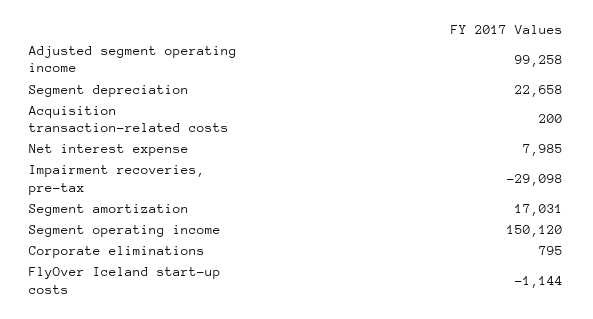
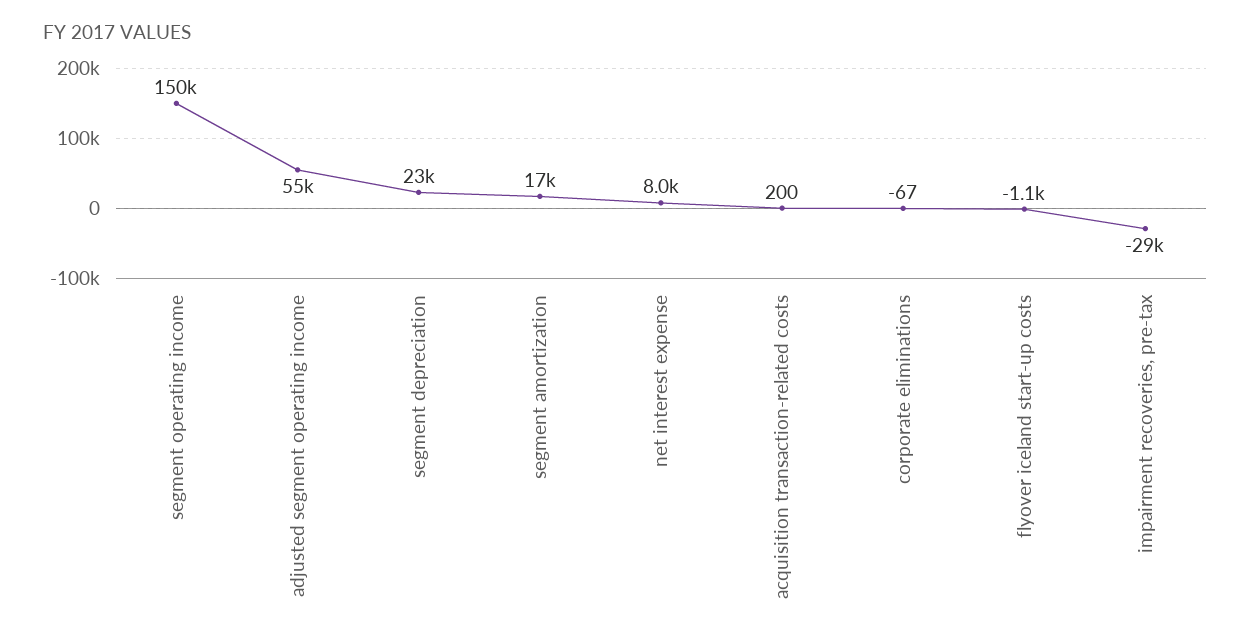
Adjusted segment operating income: 99258 -> 55000
Corporate eliminations: 795 -> -67

